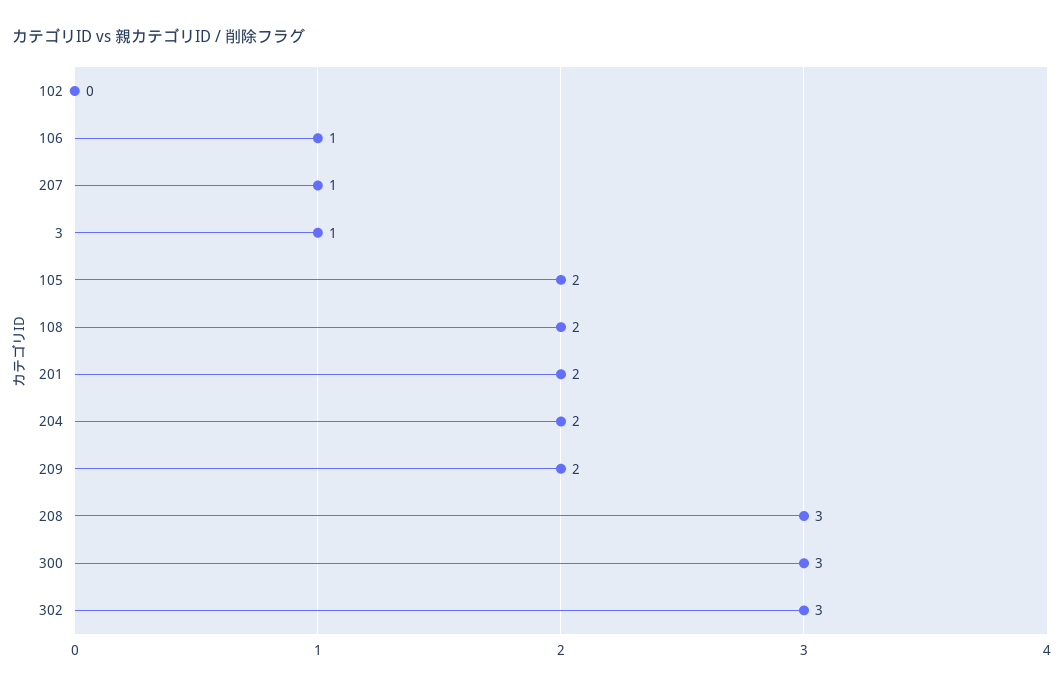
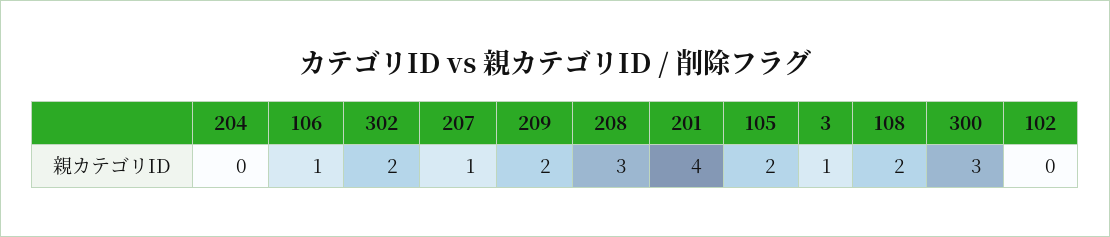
201: 2 -> 4
204: 2 -> 0
302: 3 -> 2

